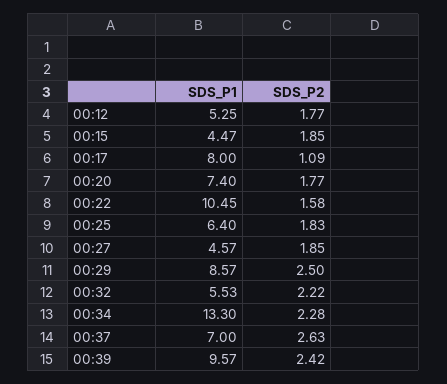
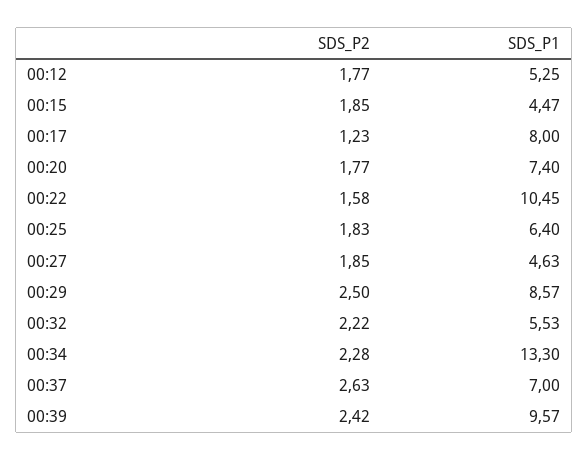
SDS_P2, 00:17: 1.09 -> 1.23
SDS_P1, 00:27: 4.57 -> 4.63

